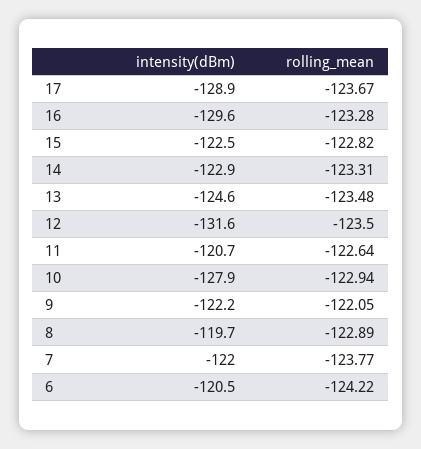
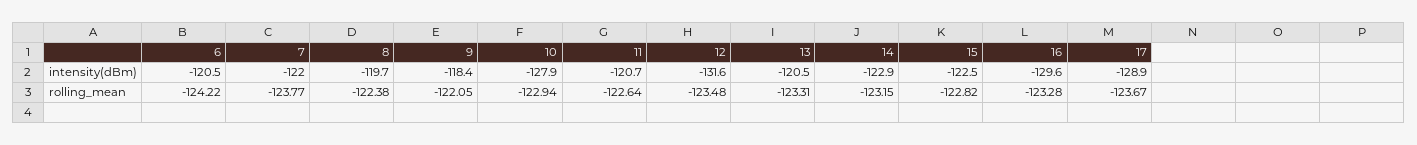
rolling_mean, 14: -123.31 -> -123.15
intensity(dBm), 13: -124.6 -> -120.5
rolling_mean, 13: -123.48 -> -123.31
rolling_mean, 12: -123.5 -> -123.48
intensity(dBm), 9: -122.2 -> -118.4
rolling_mean, 8: -122.89 -> -122.38

